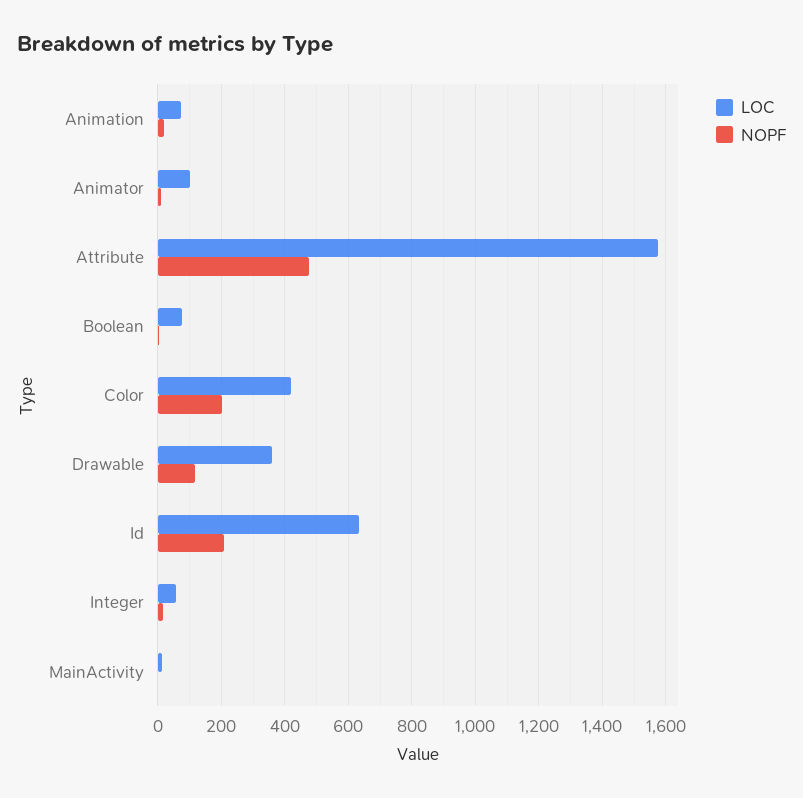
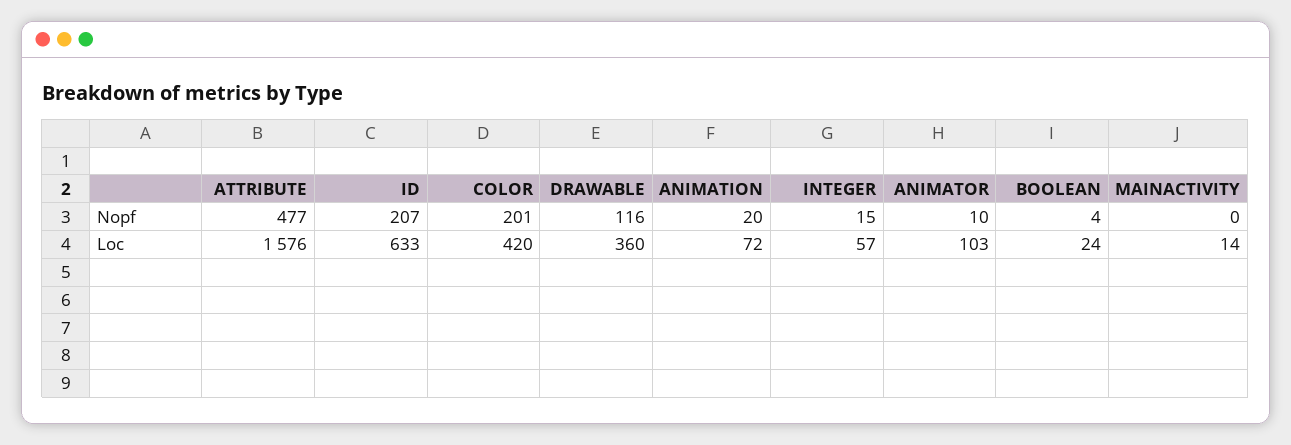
LOC, Boolean: 80 -> 24

